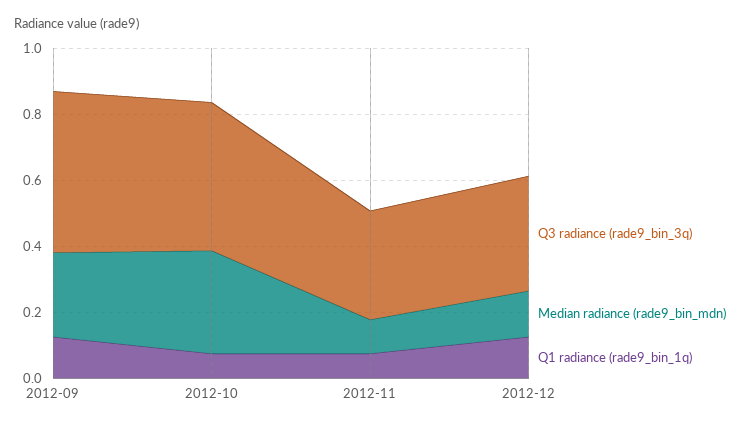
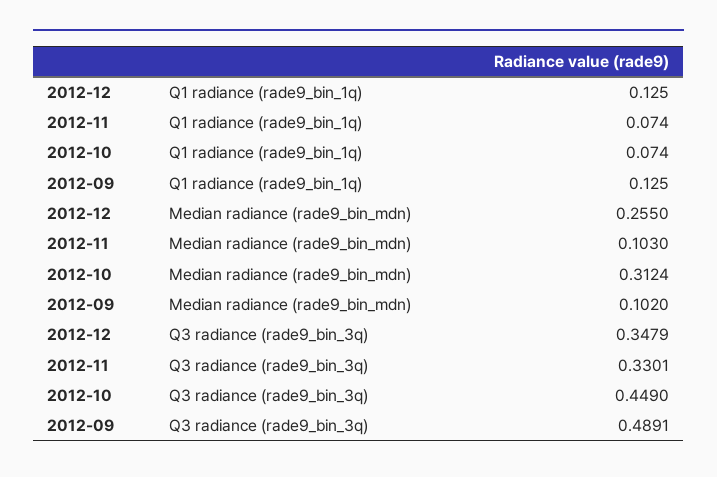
Median radiance (rade9_bin_mdn), 2012-09: 0.25 -> 0.102
Median radiance (rade9_bin_mdn), 2012-12: 0.15 -> 0.255

